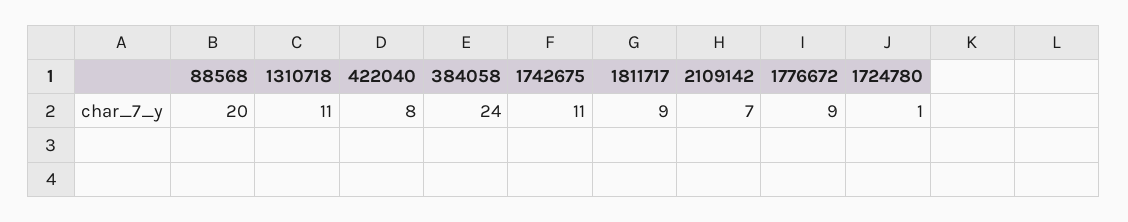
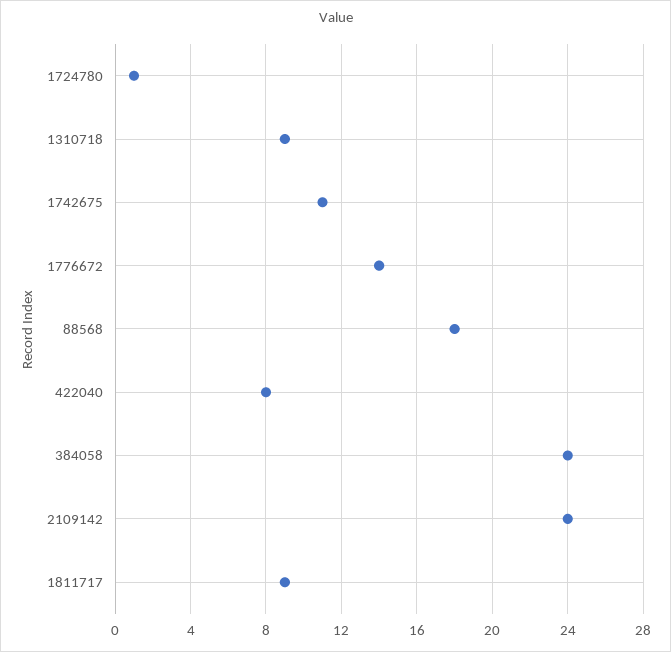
88568: 20 -> 18
1310718: 11 -> 9
2109142: 7 -> 24
1776672: 9 -> 14

